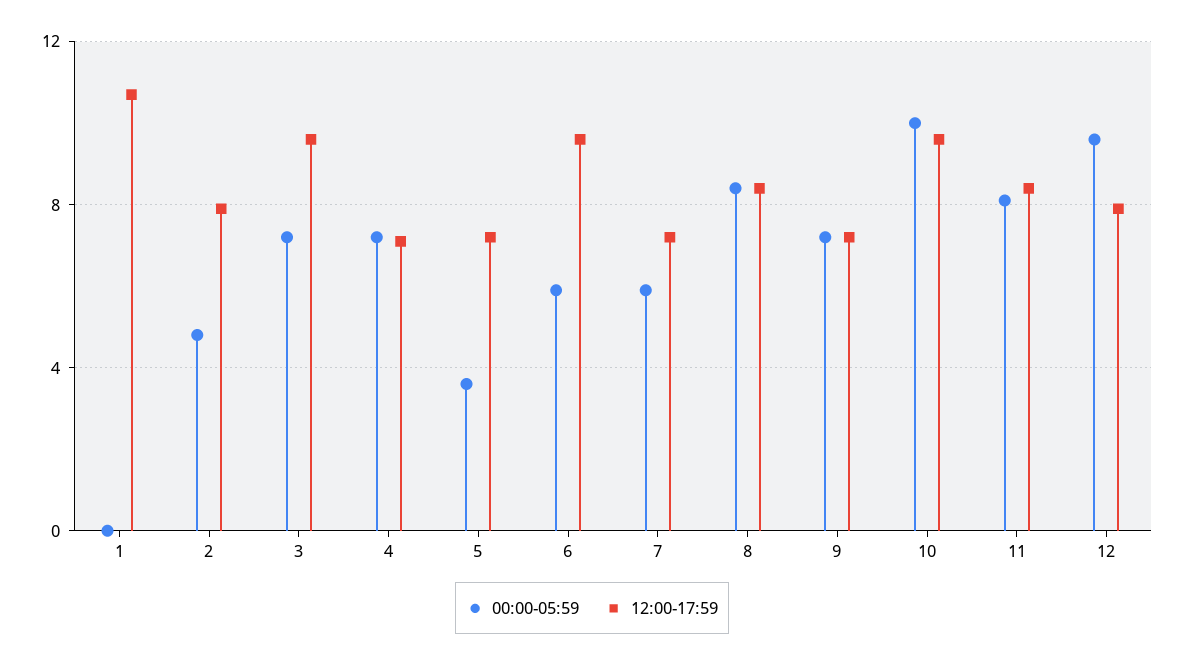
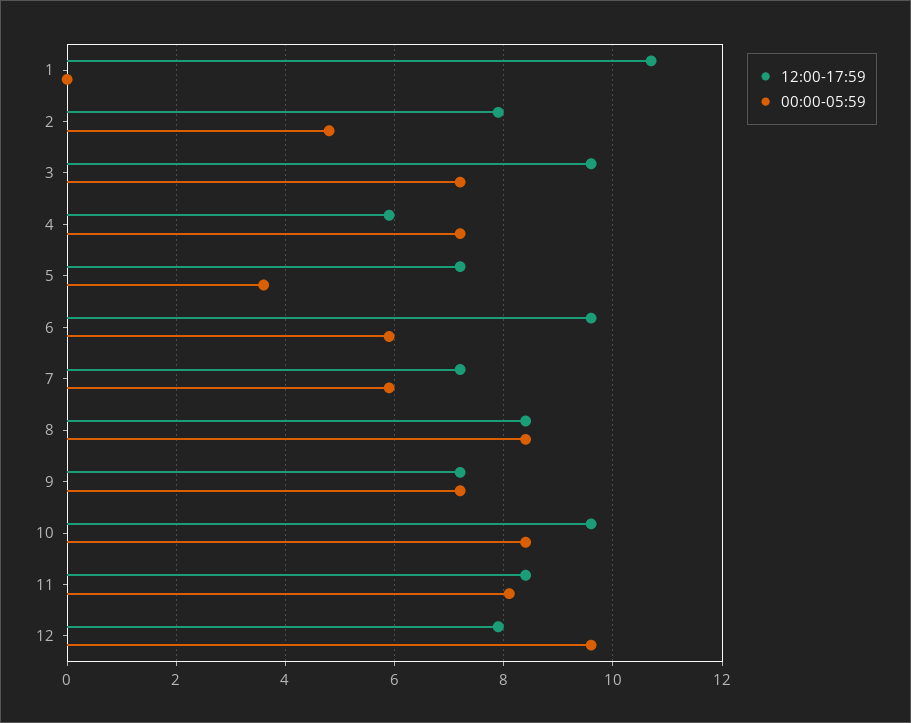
12:00-17:59, 4: 7 -> 6
00:00-05:59, 10: 10 -> 8.5

